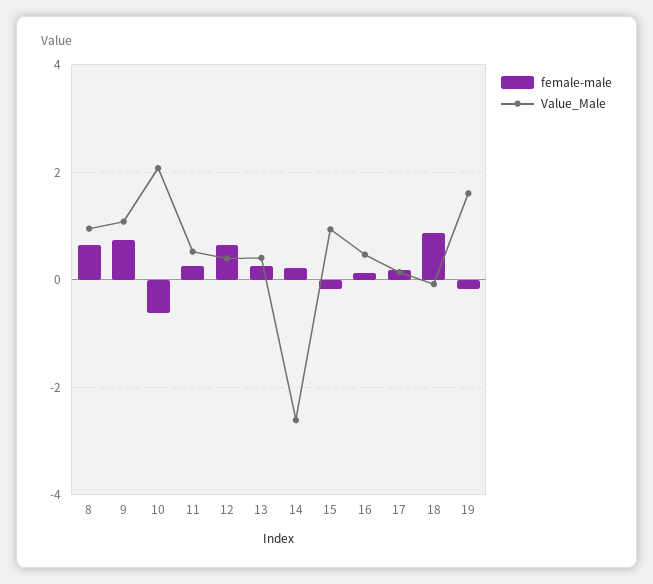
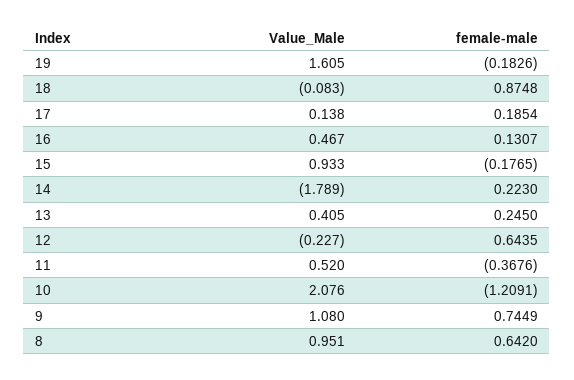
female-male, 10: -0.6 -> -1.2091
female-male, 11: 0.2 -> -0.3676
Value_Male, 12: 0.4 -> -0.227
Value_Male, 14: -2.6 -> -1.789

